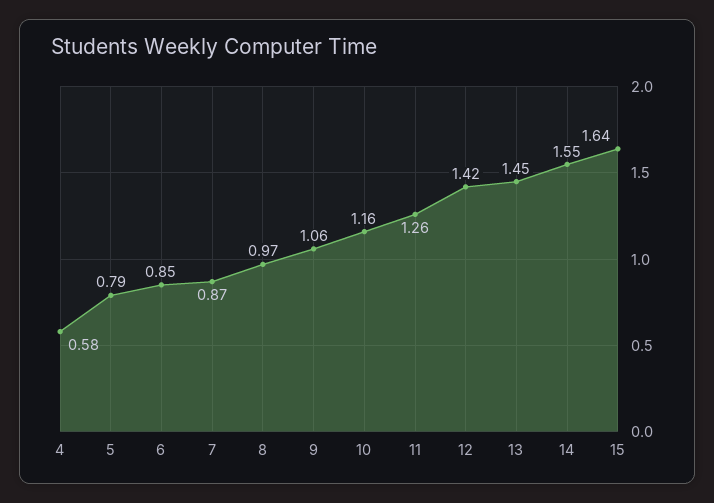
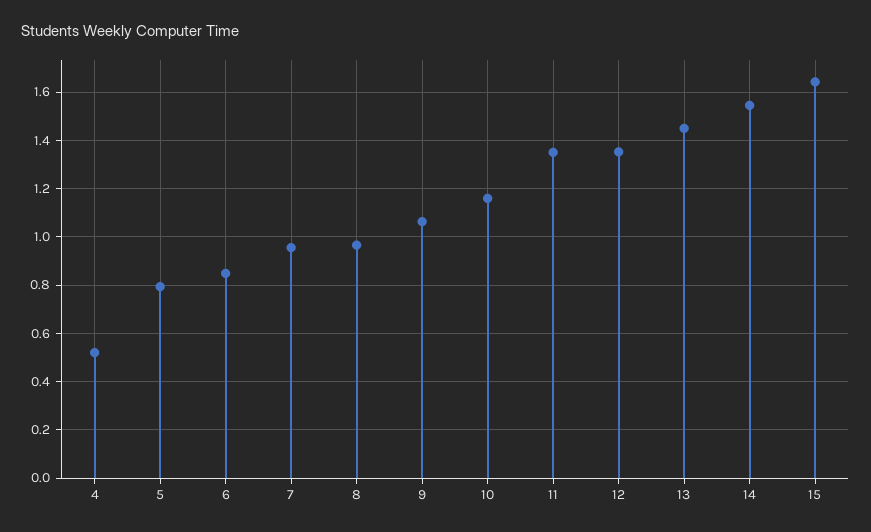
4: 0.58 -> 0.525
7: 0.87 -> 0.95
11: 1.26 -> 1.35
12: 1.42 -> 1.35

